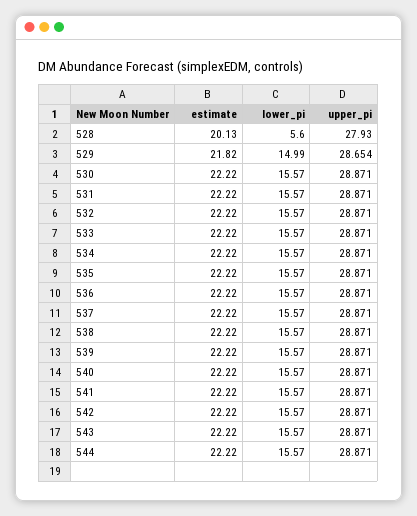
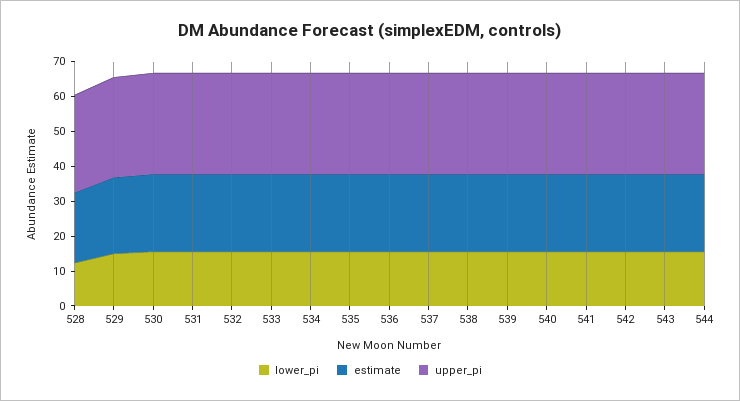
lower_pi, 528: 5.6 -> 12.5

